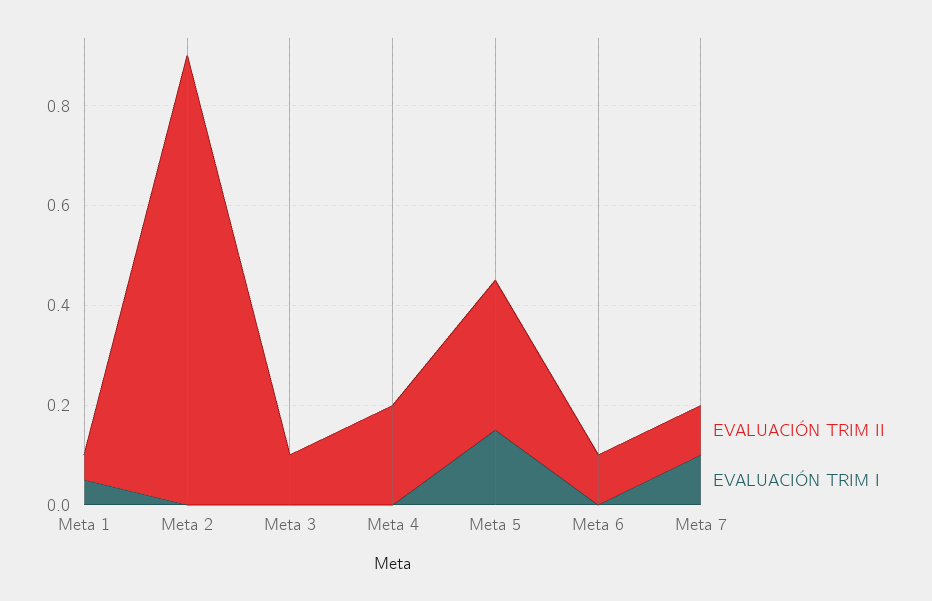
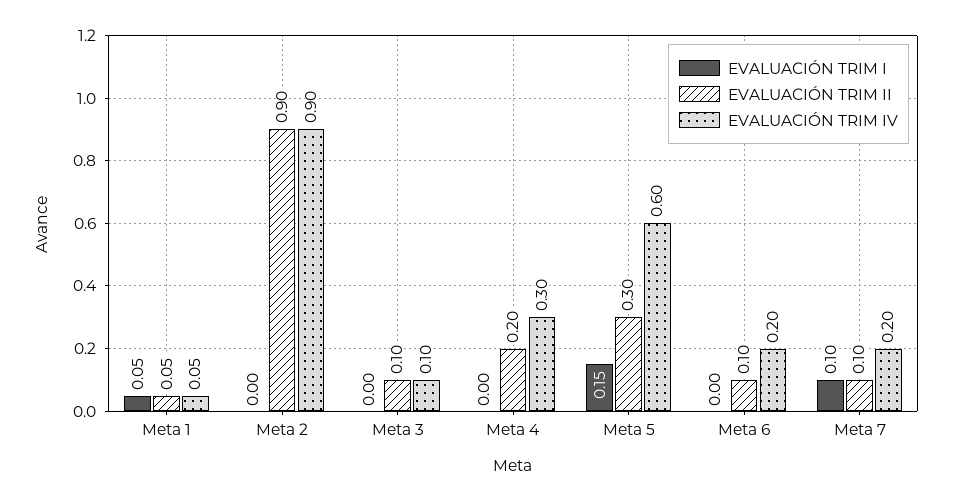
EVALUACIÓN TRIM IV, Meta 1: none -> 0.05
EVALUACIÓN TRIM IV, Meta 2: none -> 0.9
EVALUACIÓN TRIM IV, Meta 3: none -> 0.1
EVALUACIÓN TRIM IV, Meta 4: none -> 0.3
EVALUACIÓN TRIM IV, Meta 5: none -> 0.6
EVALUACIÓN TRIM IV, Meta 6: none -> 0.2
EVALUACIÓN TRIM IV, Meta 7: none -> 0.2

